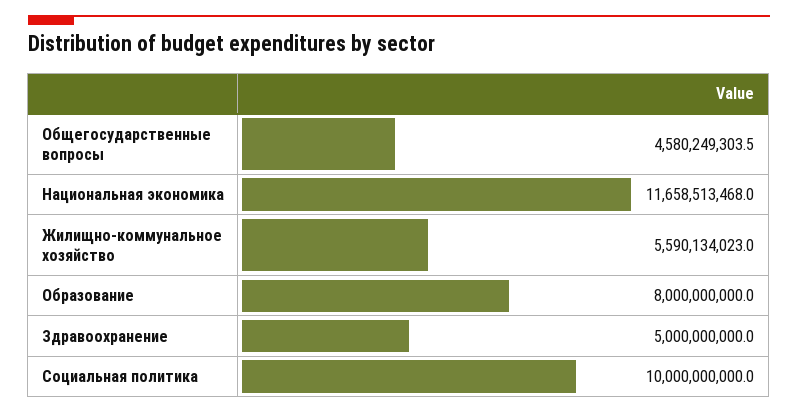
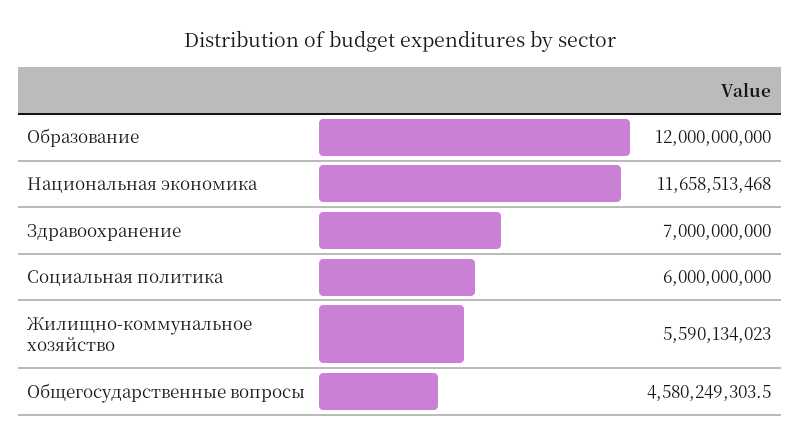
Образование: 8000000000 -> 12000000000
Здравоохранение: 5000000000 -> 7000000000
Социальная политика: 10000000000 -> 6000000000

